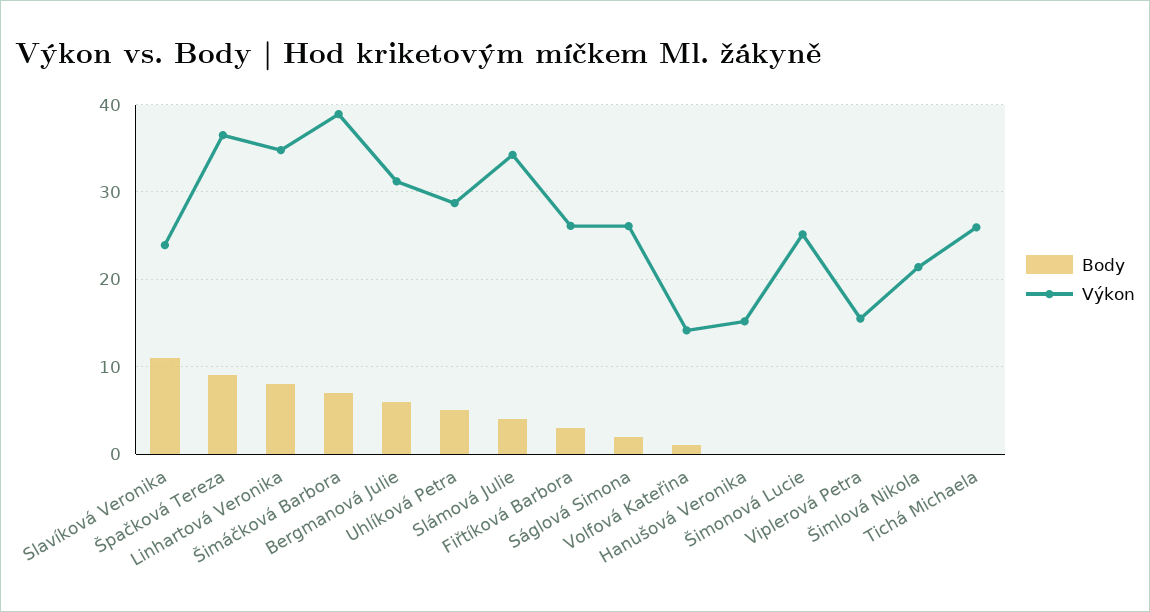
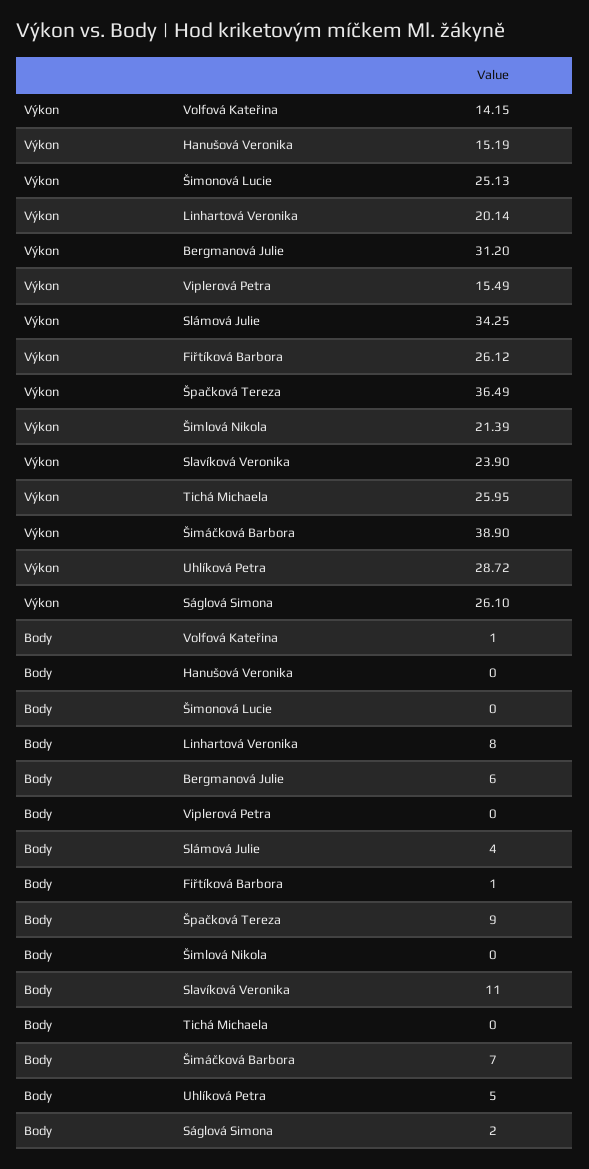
Výkon, Linhartová Veronika: 35 -> 20.14
Body, Fiřtíková Barbora: 3 -> 1

